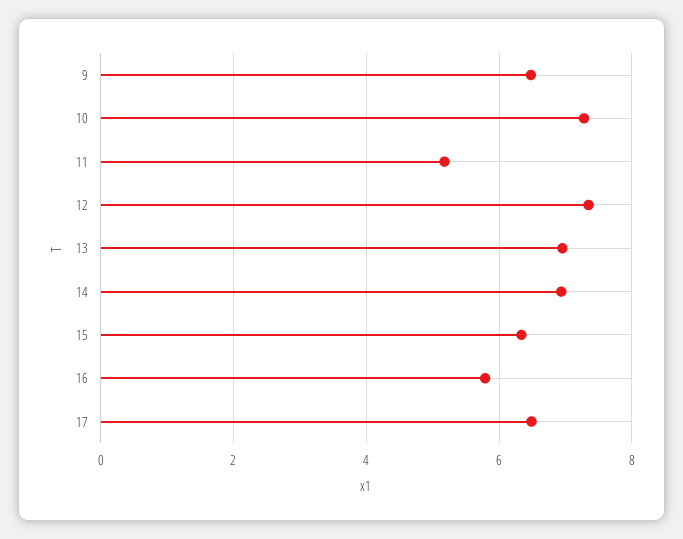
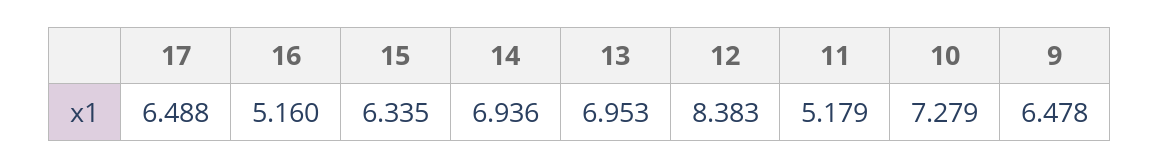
12: 7.4 -> 8.383
16: 5.8 -> 5.16

